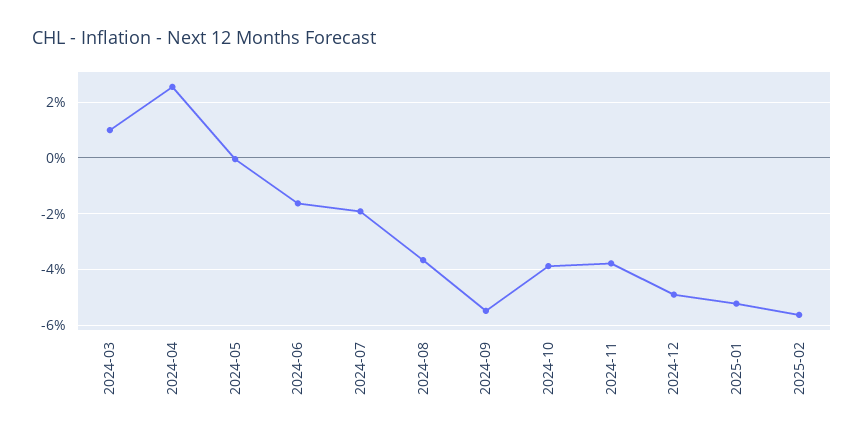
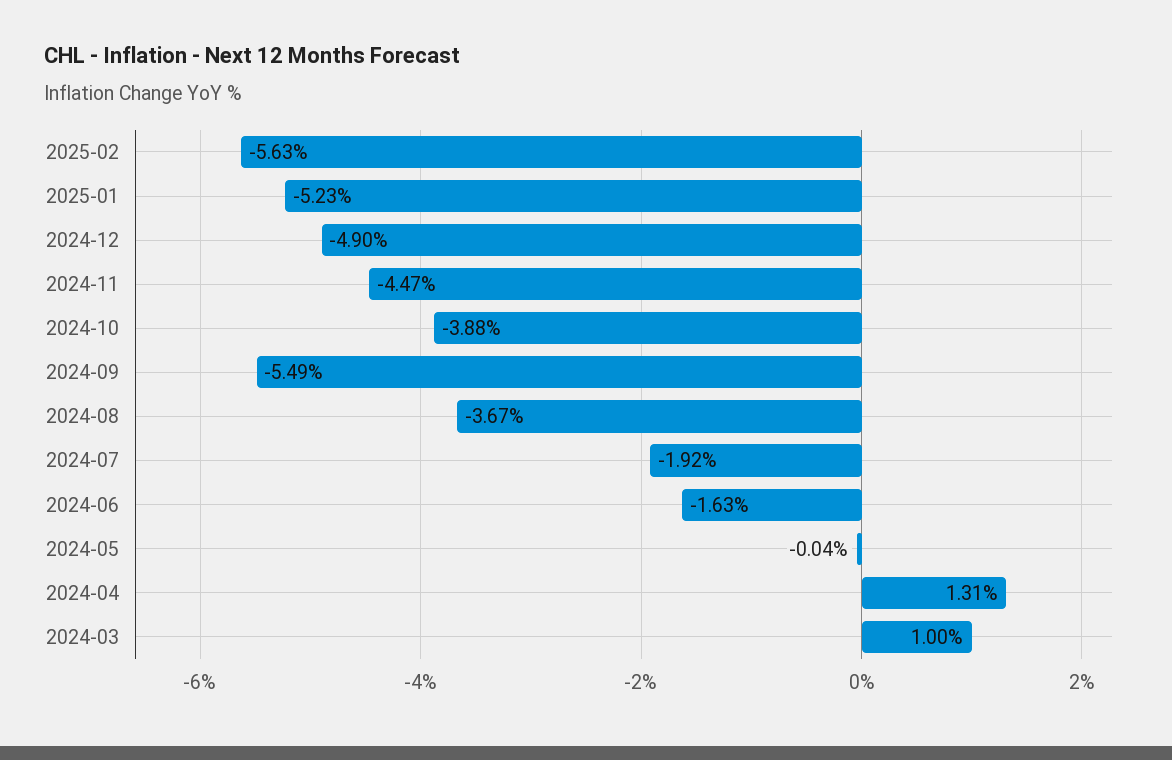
2024-04: 2.5 -> 1.31
2024-11: -3.75 -> -4.47

